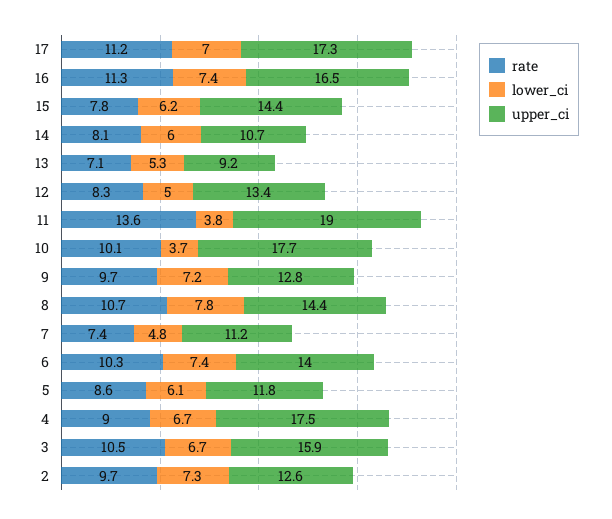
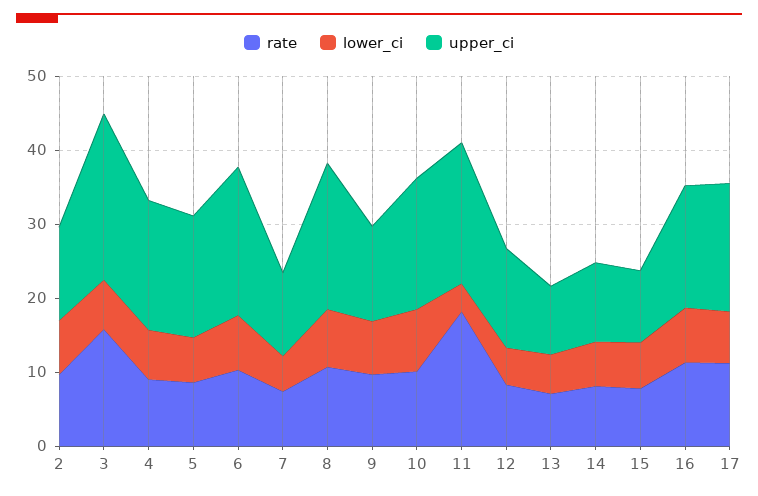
upper_ci, 15: 14.4 -> 10
rate, 11: 13.6 -> 18
lower_ci, 10: 3.7 -> 8
upper_ci, 8: 14.4 -> 20
upper_ci, 6: 14 -> 20
upper_ci, 5: 11.8 -> 16
rate, 3: 10.5 -> 16
upper_ci, 3: 15.9 -> 22

